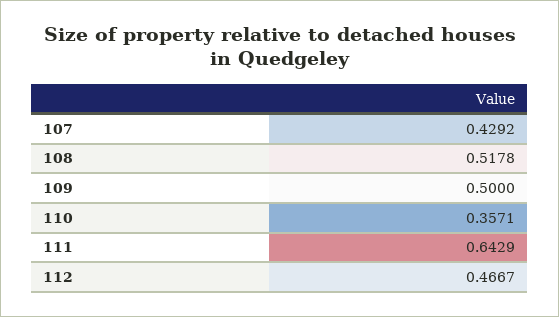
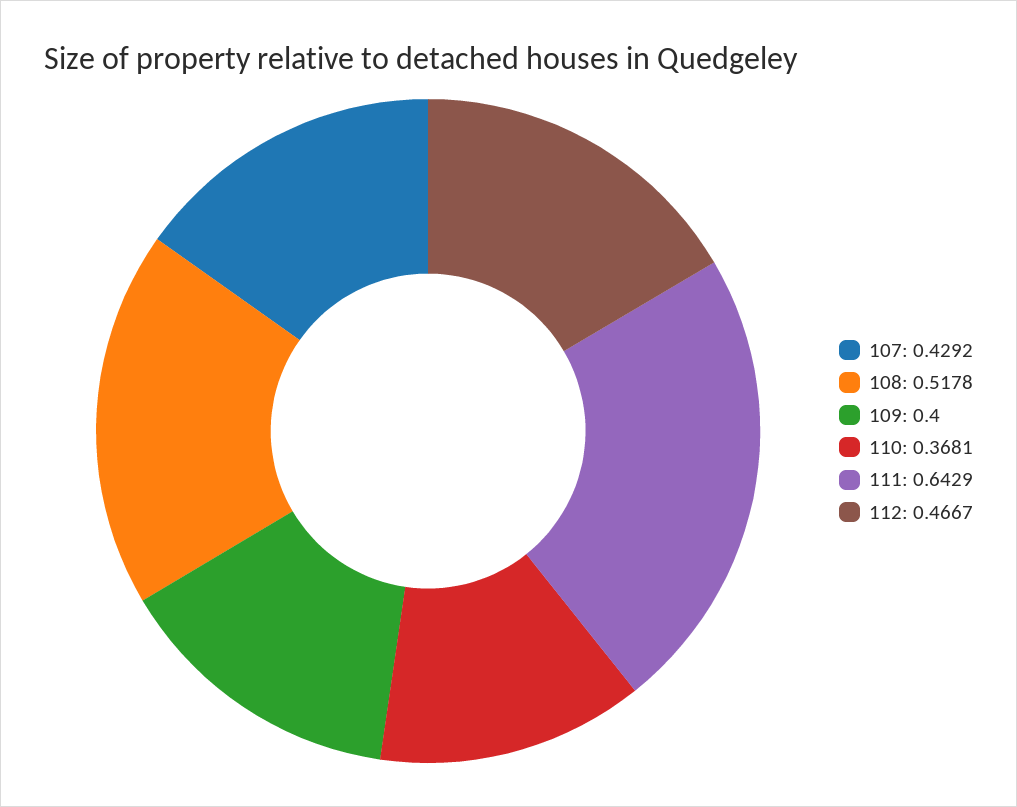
109: 0.5 -> 0.4
110: 0.3571 -> 0.3681

